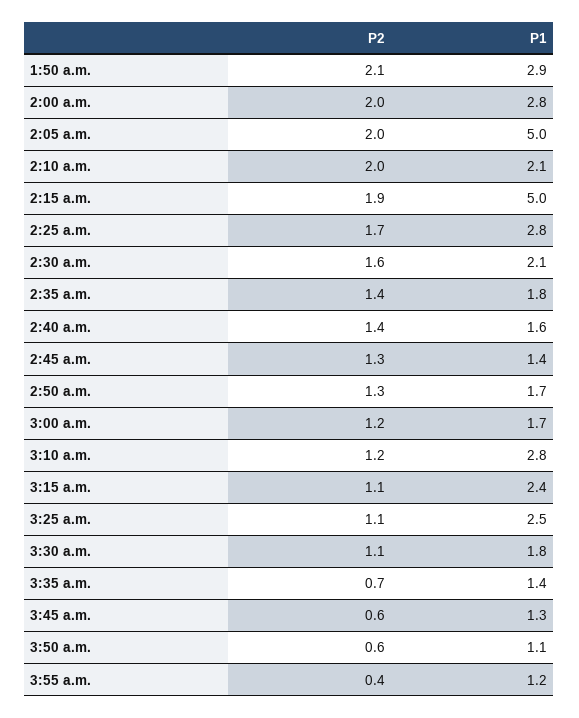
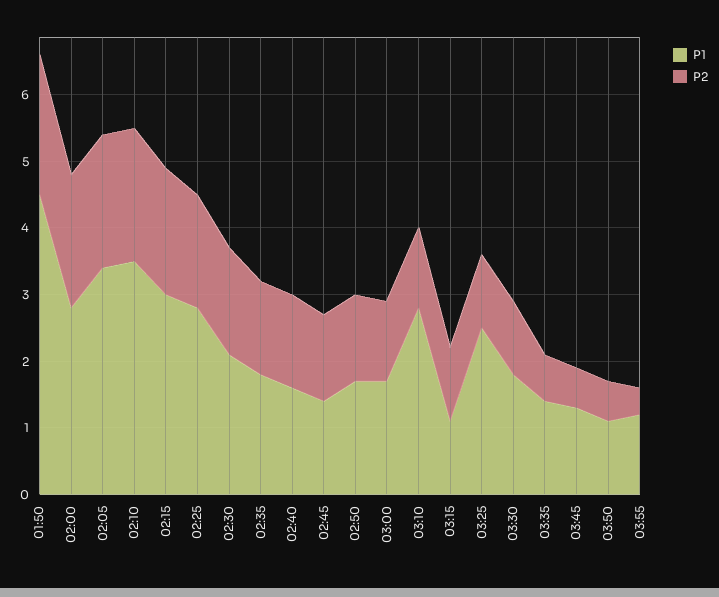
P1, 1:50 a.m.: 2.9 -> 4.5
P1, 2:05 a.m.: 5 -> 3.5
P1, 2:10 a.m.: 2.1 -> 3.5
P1, 2:15 a.m.: 5 -> 3
P1, 3:15 a.m.: 2.4 -> 1

